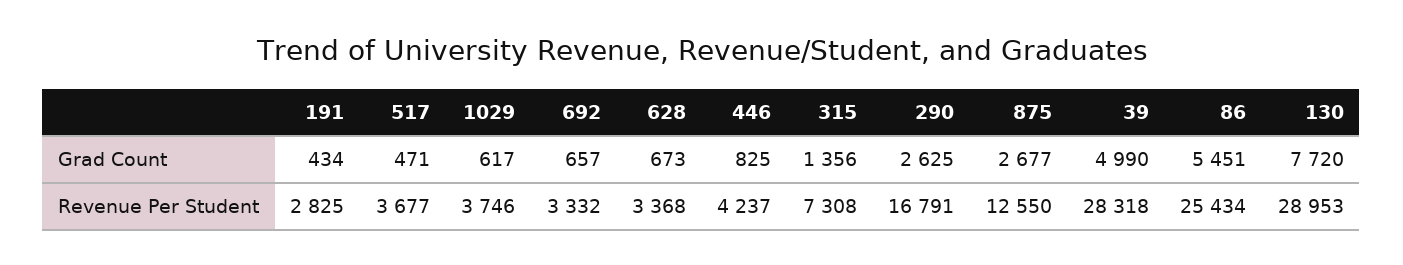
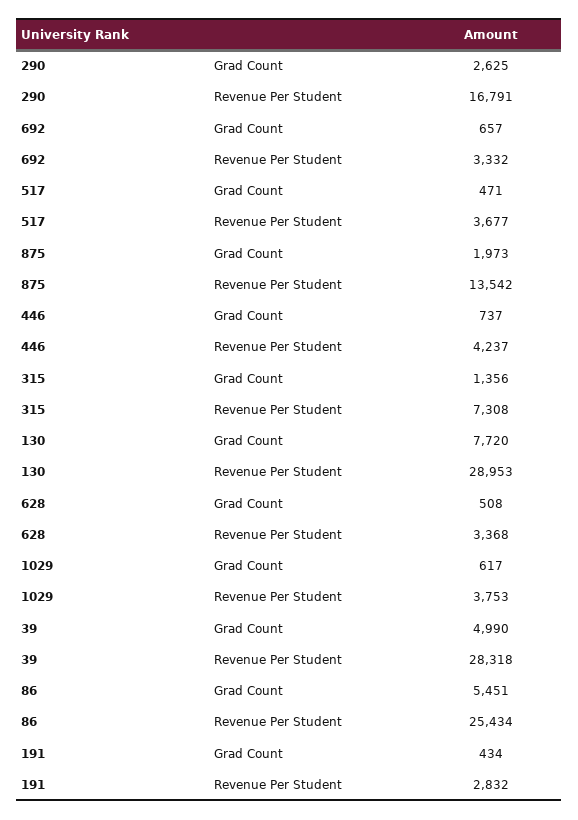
628, Grad Count: 673 -> 508
446, Grad Count: 825 -> 737
875, Grad Count: 2677 -> 1973
191, Revenue Per Student: 2825 -> 2832
1029, Revenue Per Student: 3746 -> 3753
875, Revenue Per Student: 12550 -> 13542

